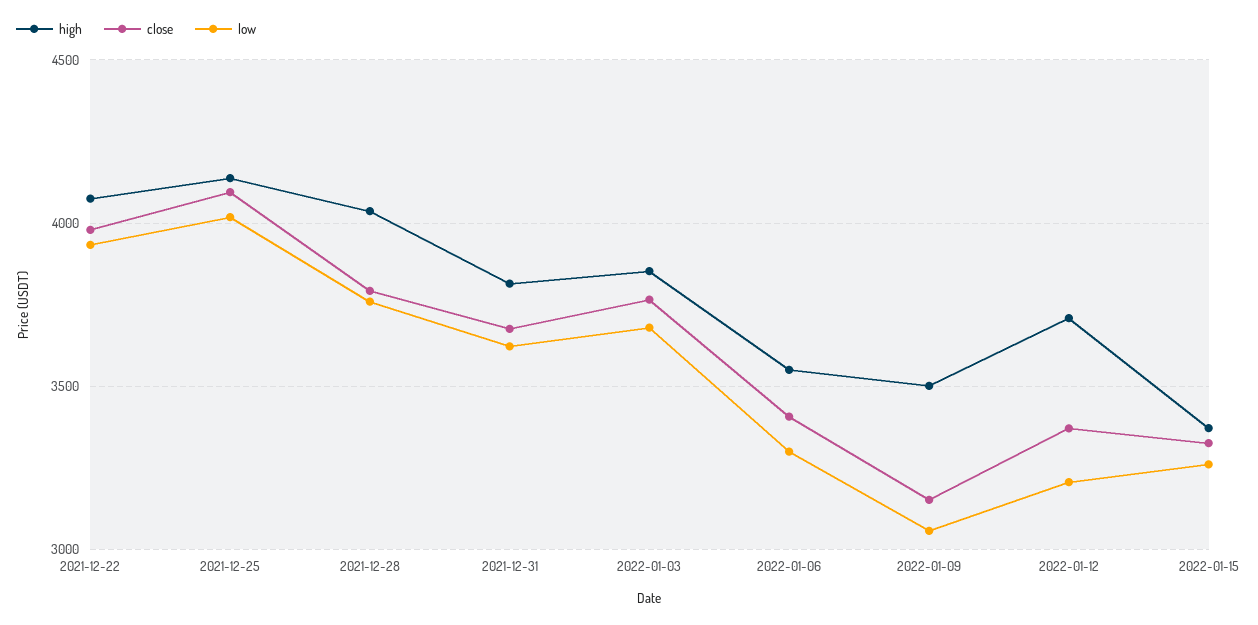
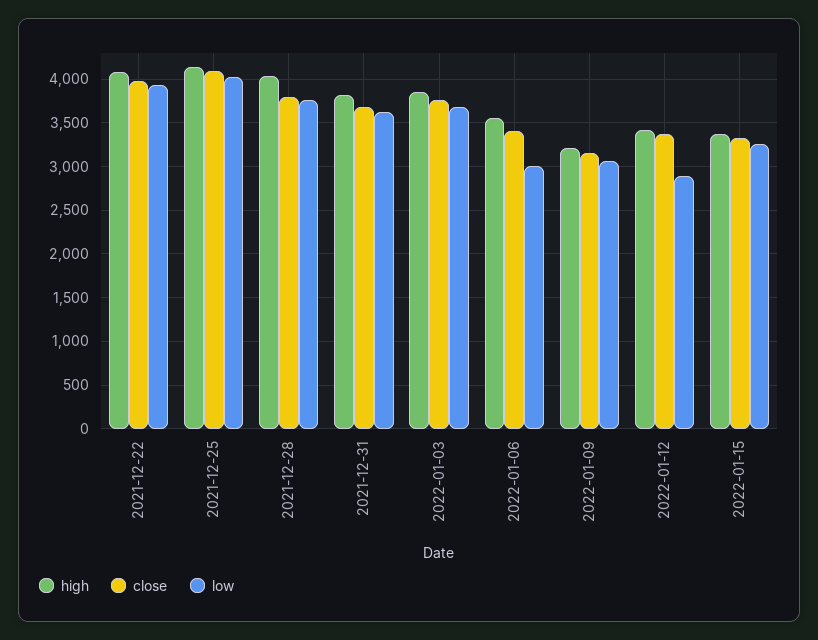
low, 2022-01-06: 3300 -> 3000
high, 2022-01-09: 3500 -> 3200
high, 2022-01-12: 3700 -> 3400
low, 2022-01-12: 3200 -> 2900

